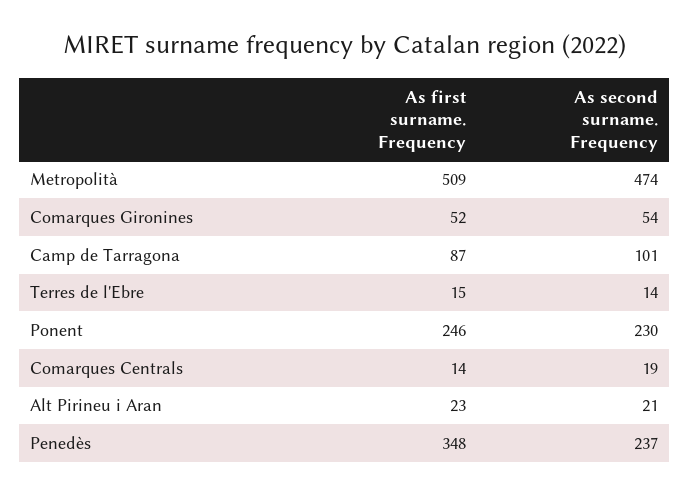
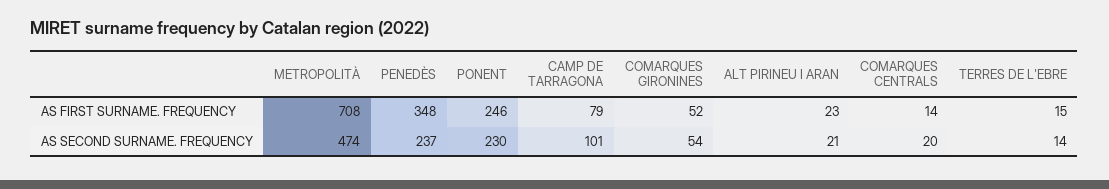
As first surname. Frequency, Metropolità: 509 -> 708
As first surname. Frequency, Camp de Tarragona: 87 -> 79
As second surname. Frequency, Comarques Centrals: 19 -> 20

